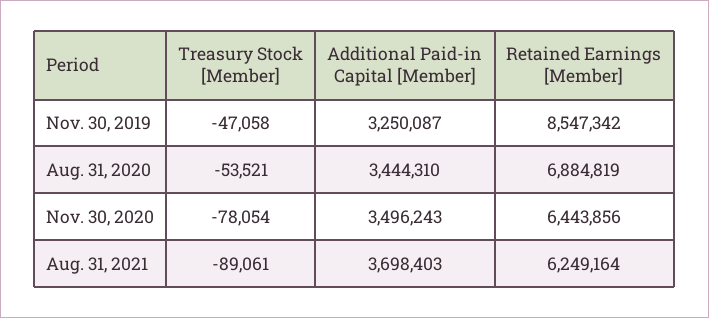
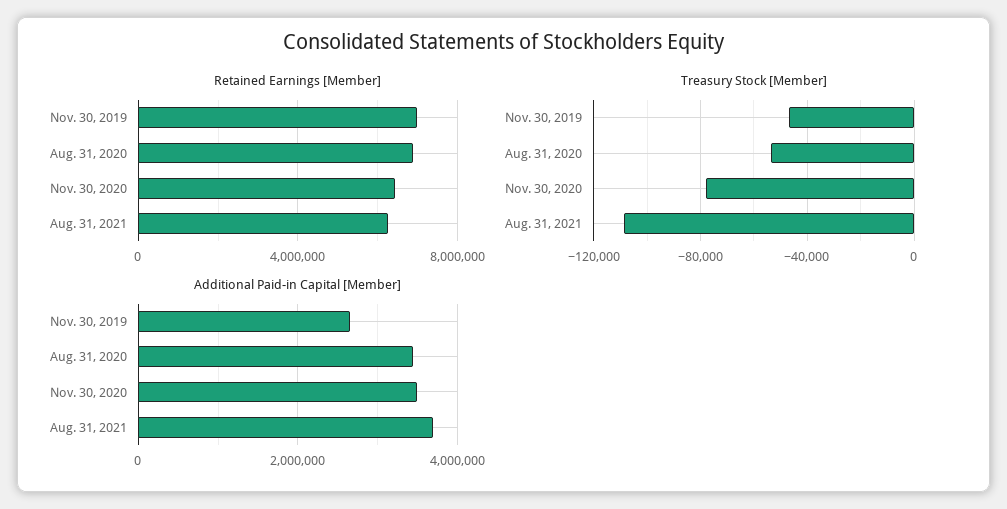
Additional Paid-in Capital [Member], Nov. 30, 2019: 3250087 -> 2600000
Retained Earnings [Member], Nov. 30, 2019: 8547342 -> 7000000
Treasury Stock [Member], Aug. 31, 2021: -89061 -> -110000

